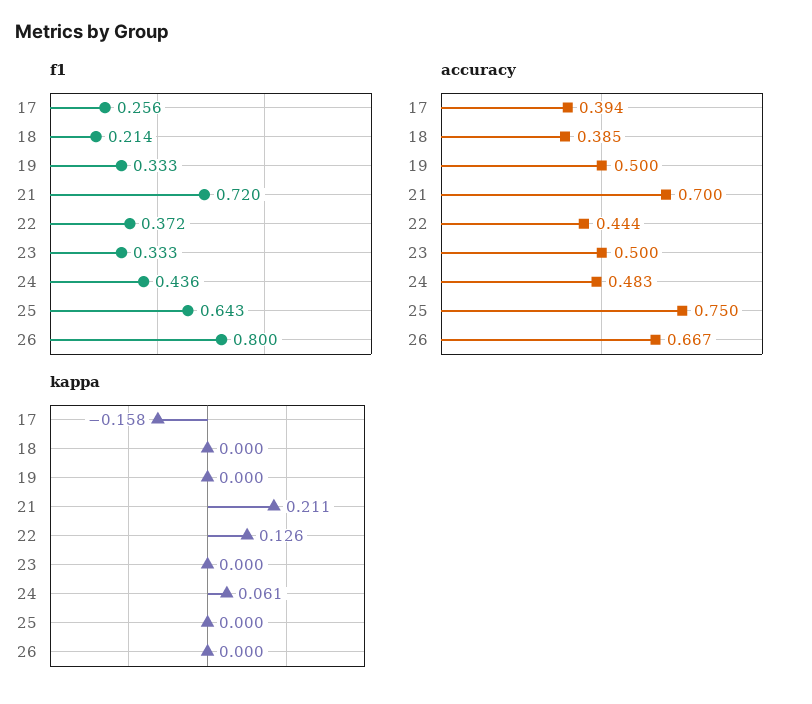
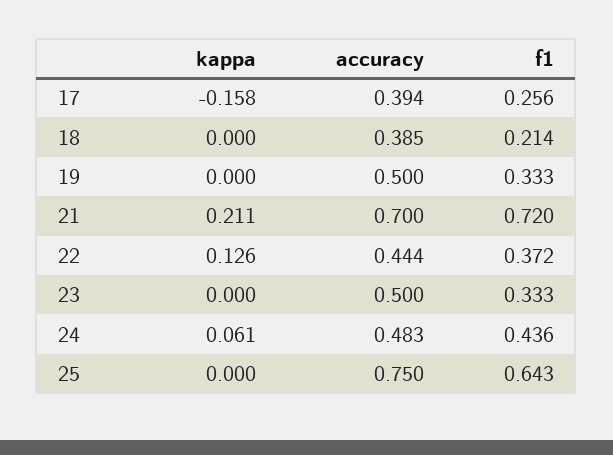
f1, 26: 0.8 -> none
accuracy, 26: 0.667 -> none
kappa, 26: 0 -> none

